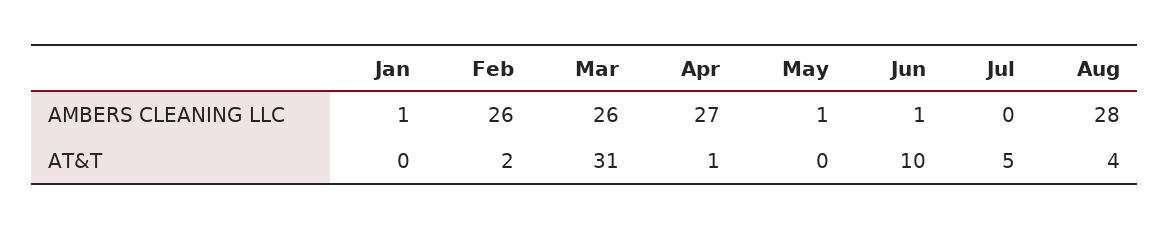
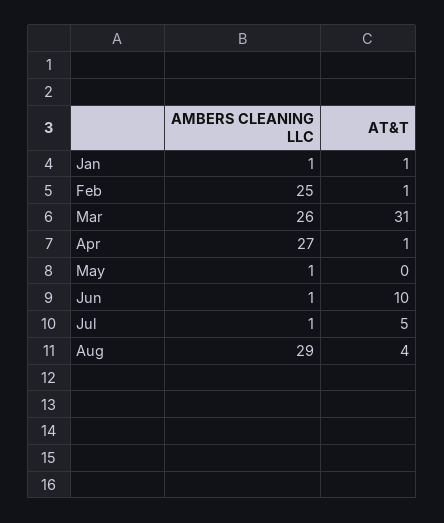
Feb, AMBERS CLEANING LLC: 26 -> 25
Jul, AMBERS CLEANING LLC: 0 -> 1
Aug, AMBERS CLEANING LLC: 28 -> 29
Jan, AT&T: 0 -> 1
Feb, AT&T: 2 -> 1

